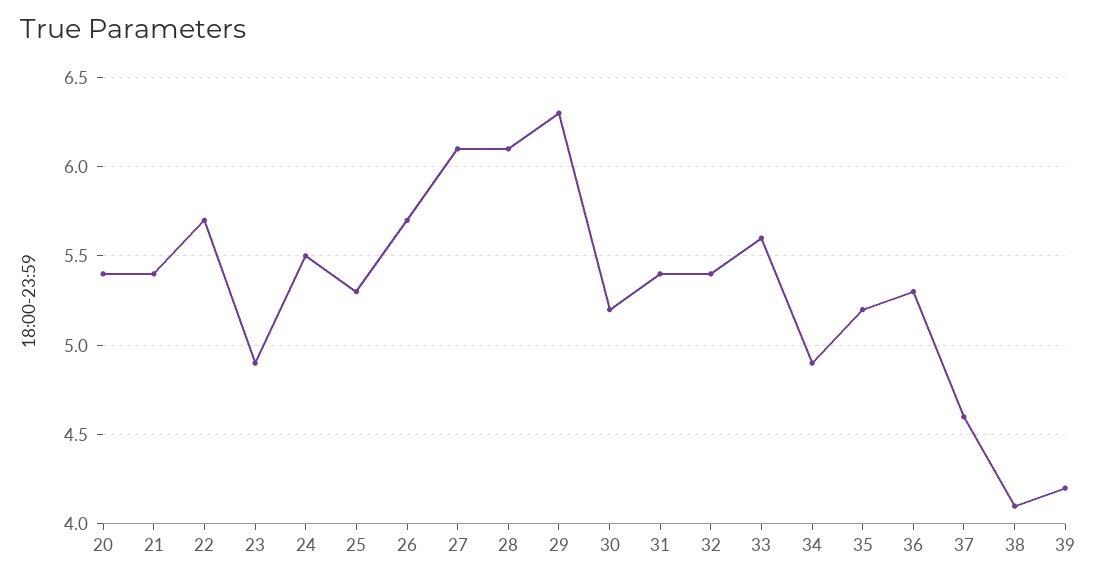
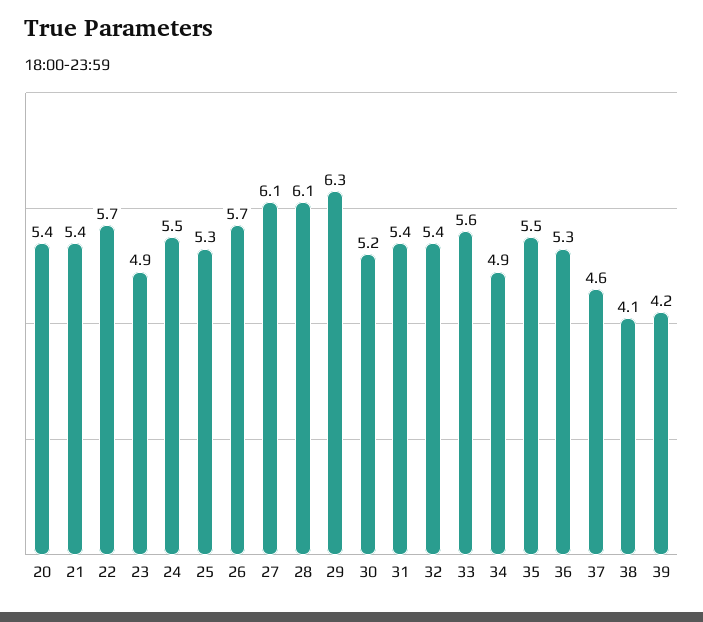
35: 5.2 -> 5.5

